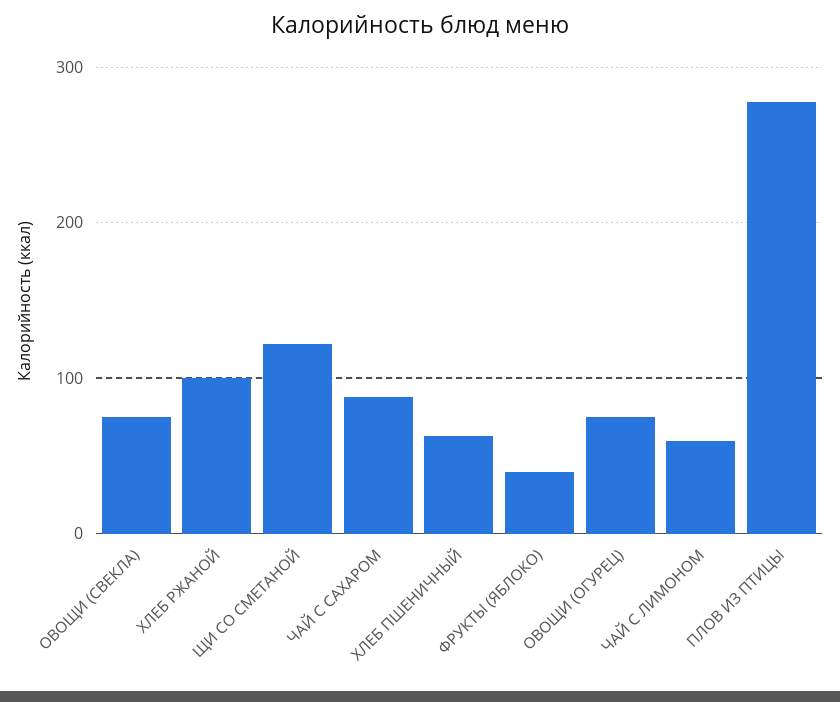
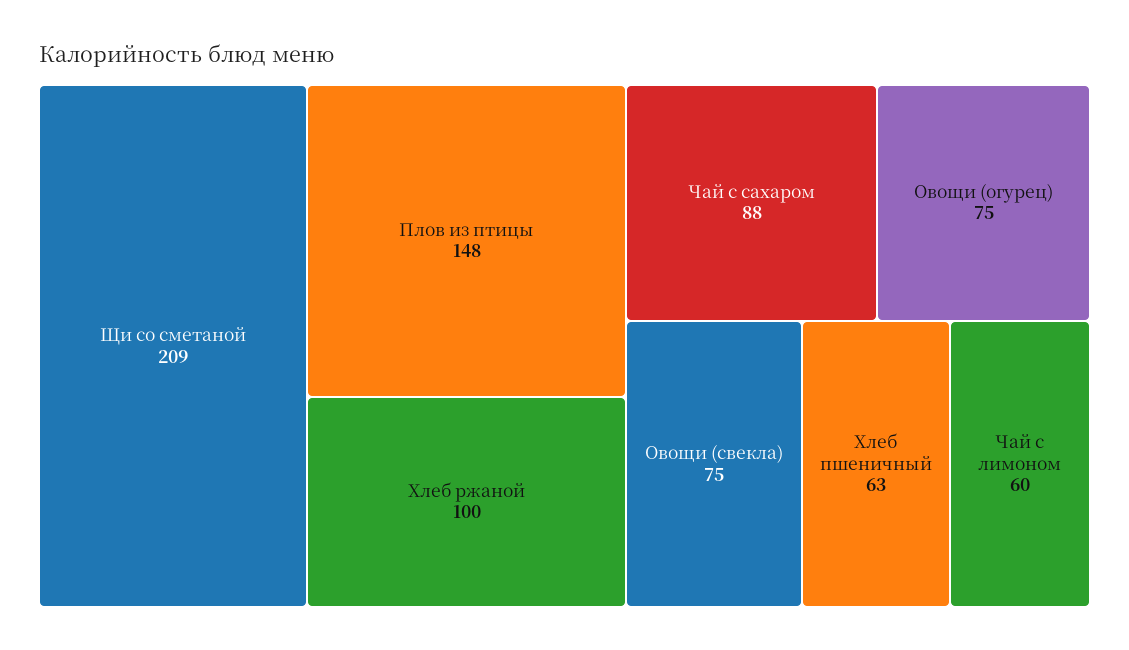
ЩИ СО СМЕТАНОЙ: 120 -> 209
ФРУКТЫ (ЯБЛОКО): 40 -> none
ПЛОВ ИЗ ПТИЦЫ: 280 -> 148

